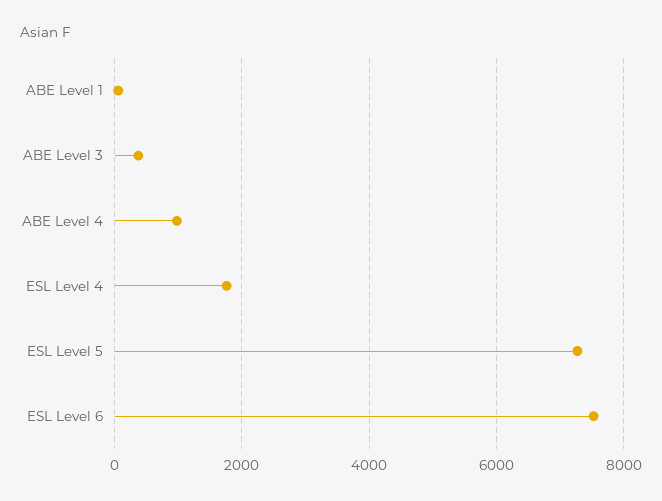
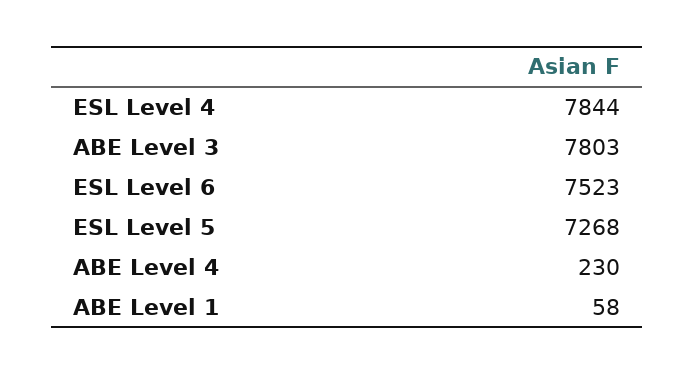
ABE Level 3: 400 -> 7803
ABE Level 4: 1000 -> 230
ESL Level 4: 1800 -> 7844

